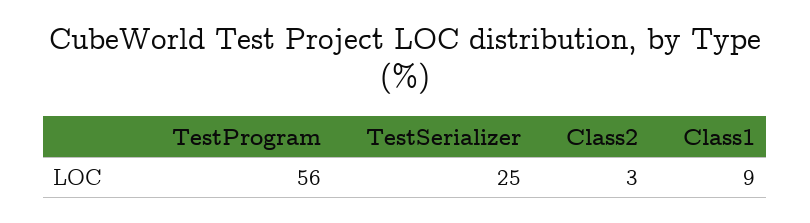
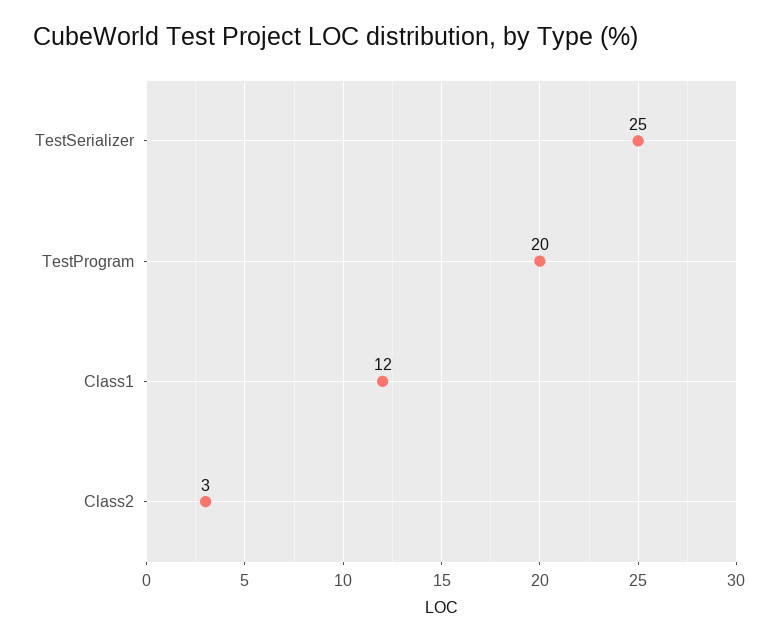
TestProgram: 56 -> 20
Class1: 9 -> 12

